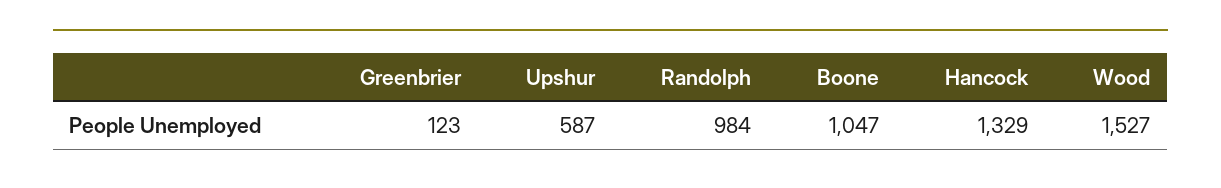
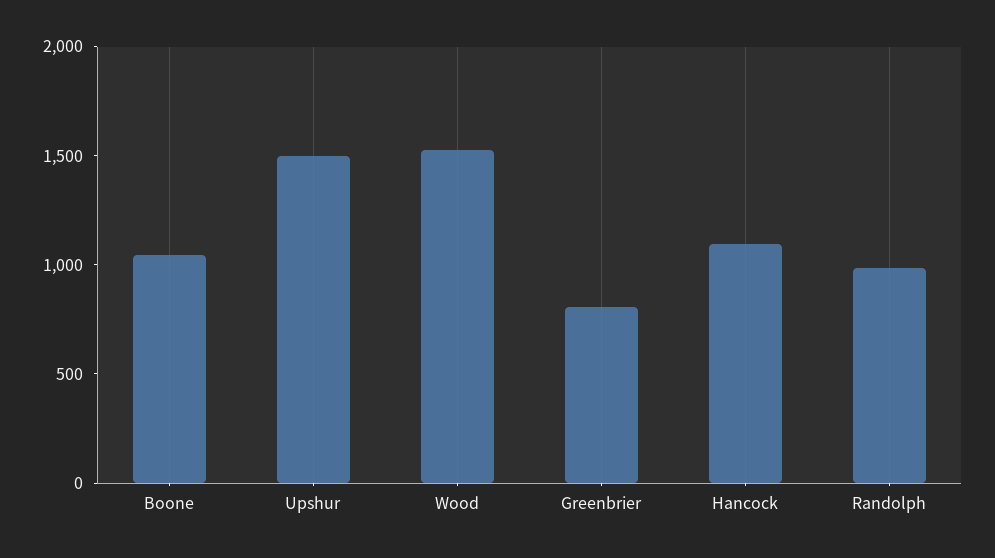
Greenbrier: 123 -> 800
Upshur: 587 -> 1500
Hancock: 1329 -> 1100

